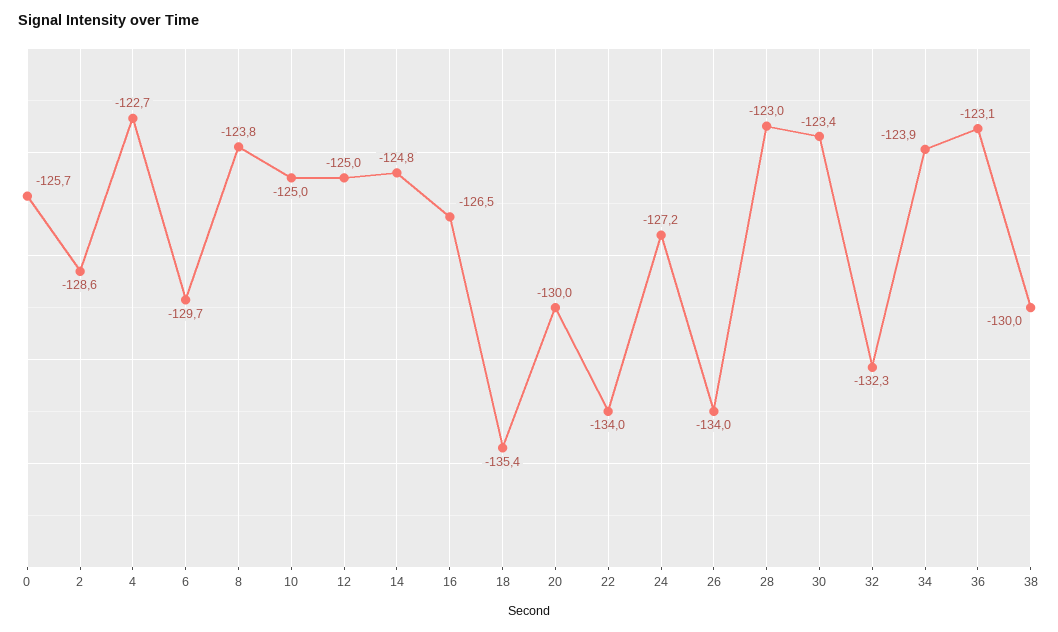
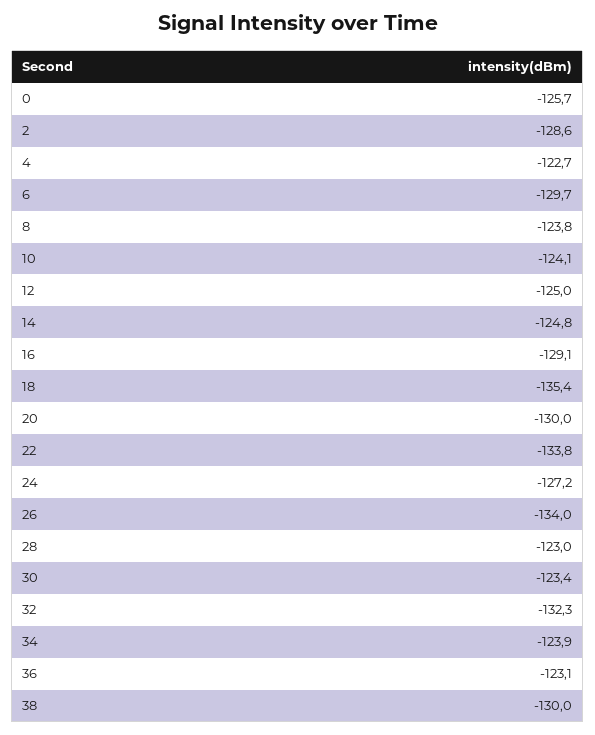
10: -125 -> -124.1
16: -126.5 -> -129.1
22: -134 -> -133.8

